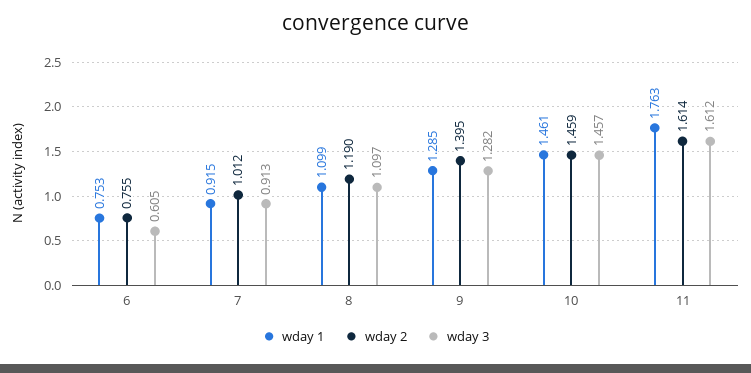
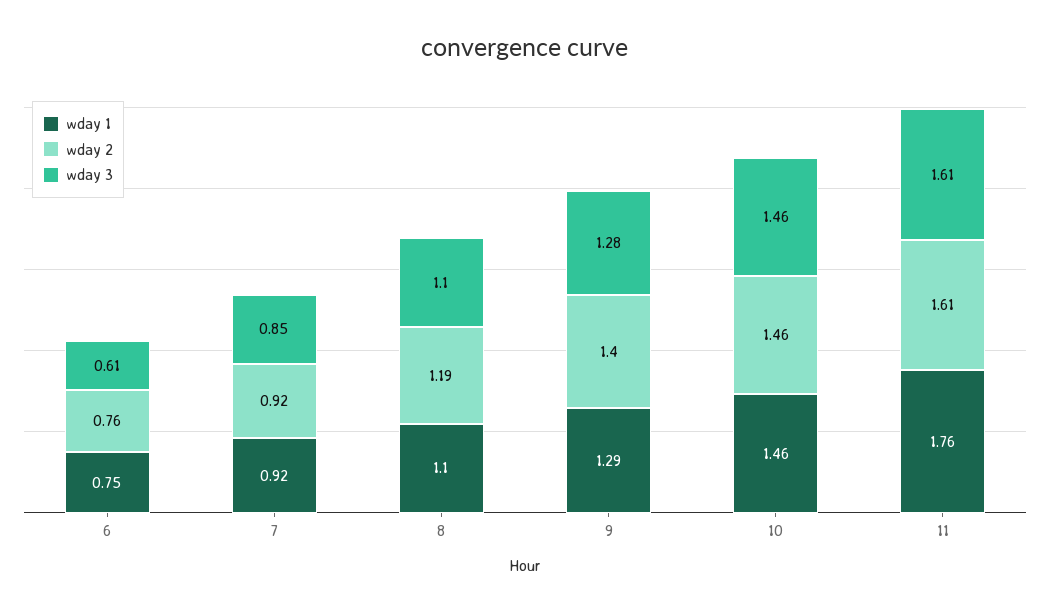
wday 2, 7: 1.012 -> 0.92
wday 3, 7: 0.913 -> 0.85

